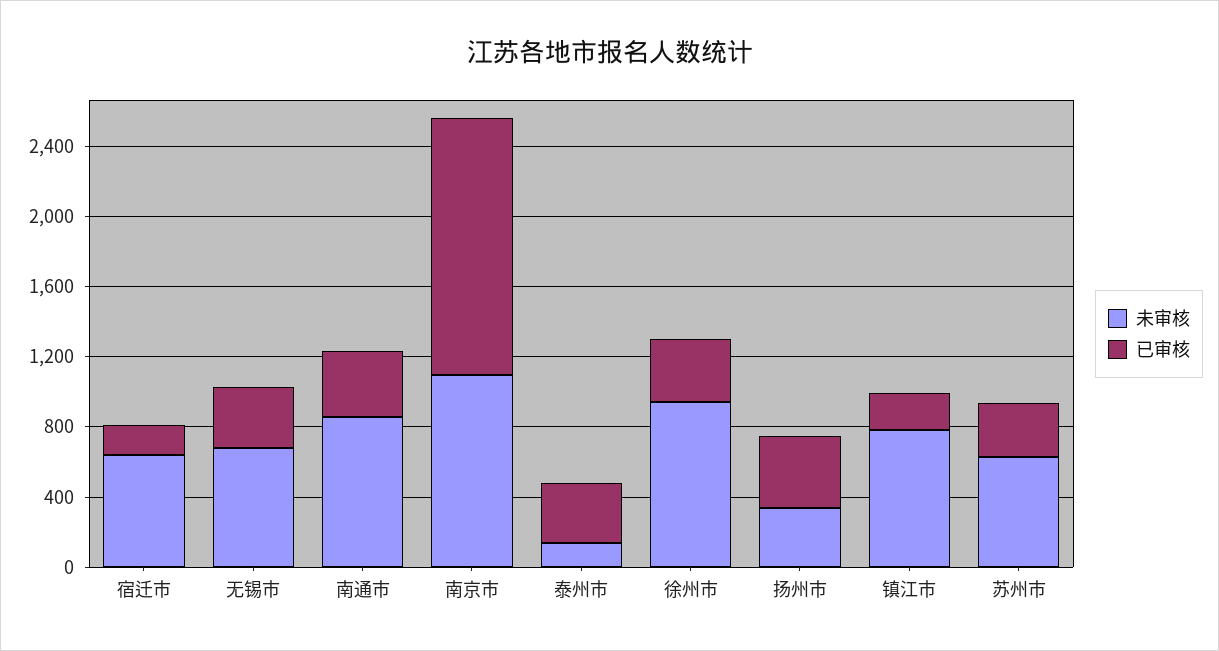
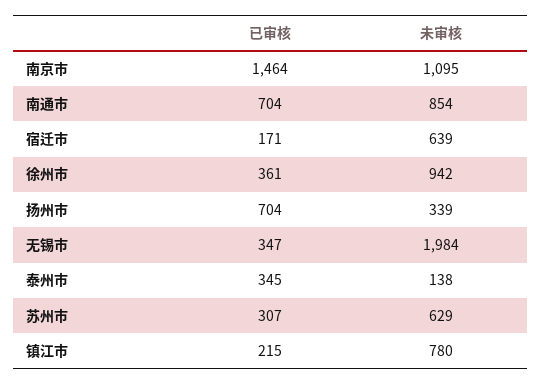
未审核, 无锡市: 700 -> 1984
已审核, 南通市: 400 -> 704
已审核, 扬州市: 400 -> 704

